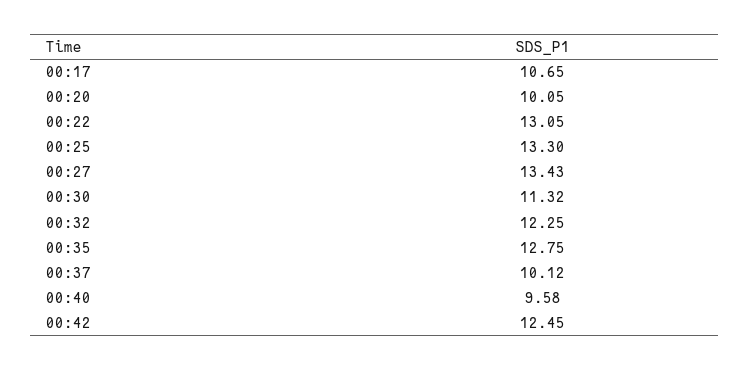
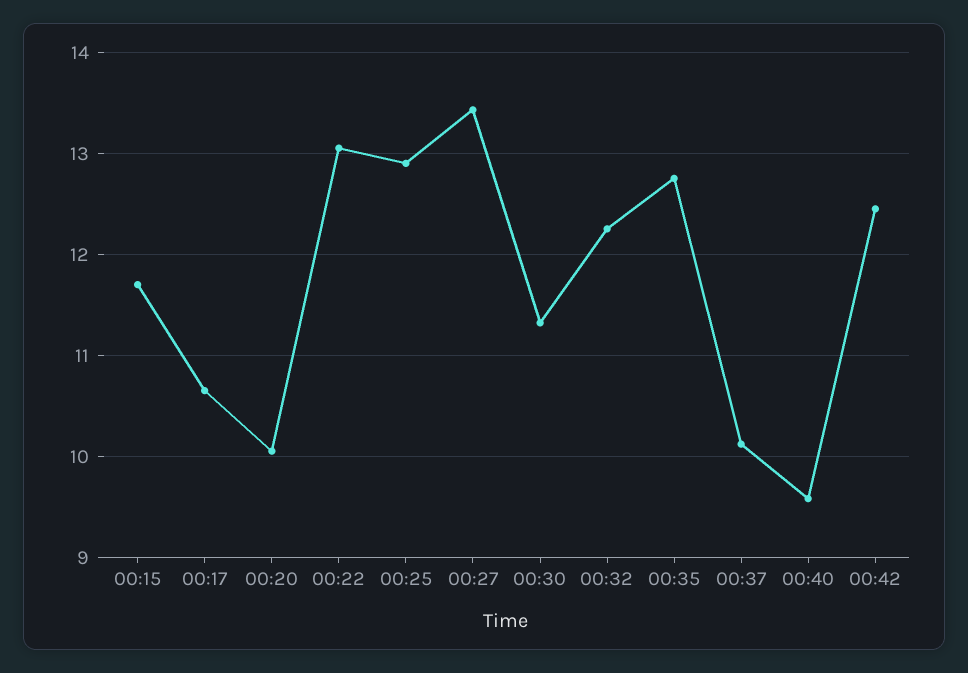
00:25: 13.3 -> 12.9
00:15: none -> 11.7

